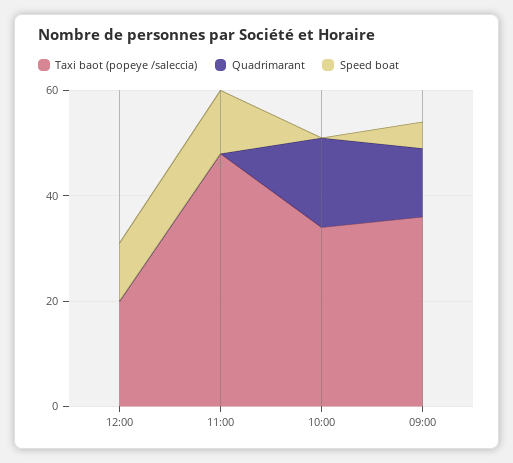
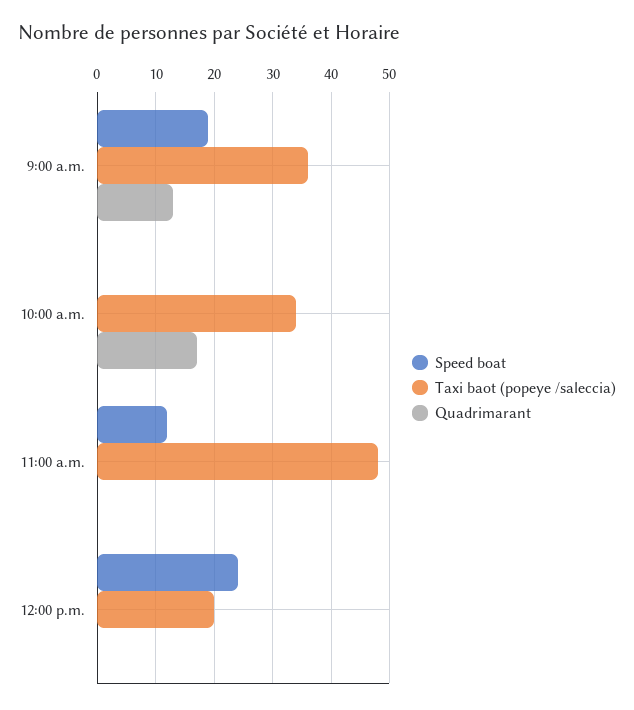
Speed boat, 12:00: 10 -> 25
Speed boat, 09:00: 5 -> 20

